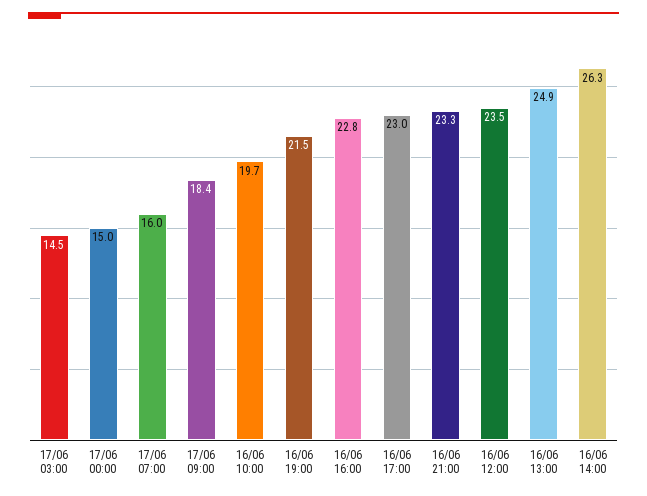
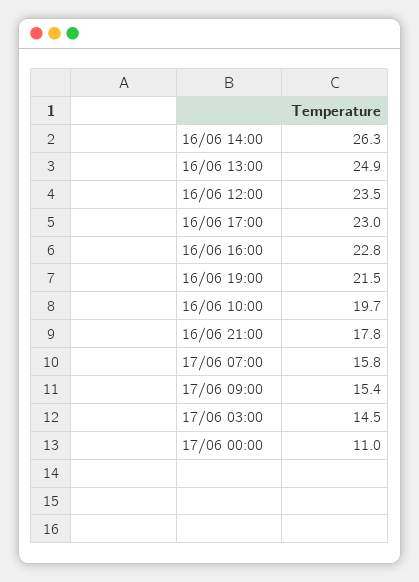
17/06 00:00: 15 -> 11
17/06 07:00: 16 -> 15.8
17/06 09:00: 18.4 -> 15.4
16/06 21:00: 23.3 -> 17.8

